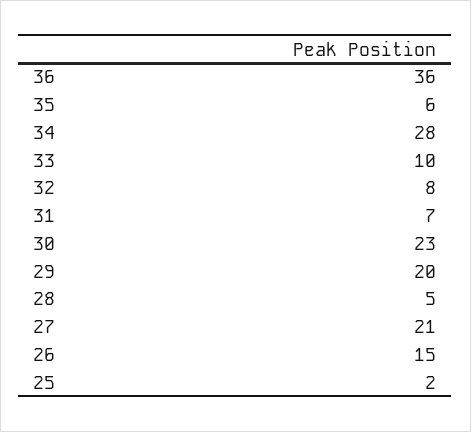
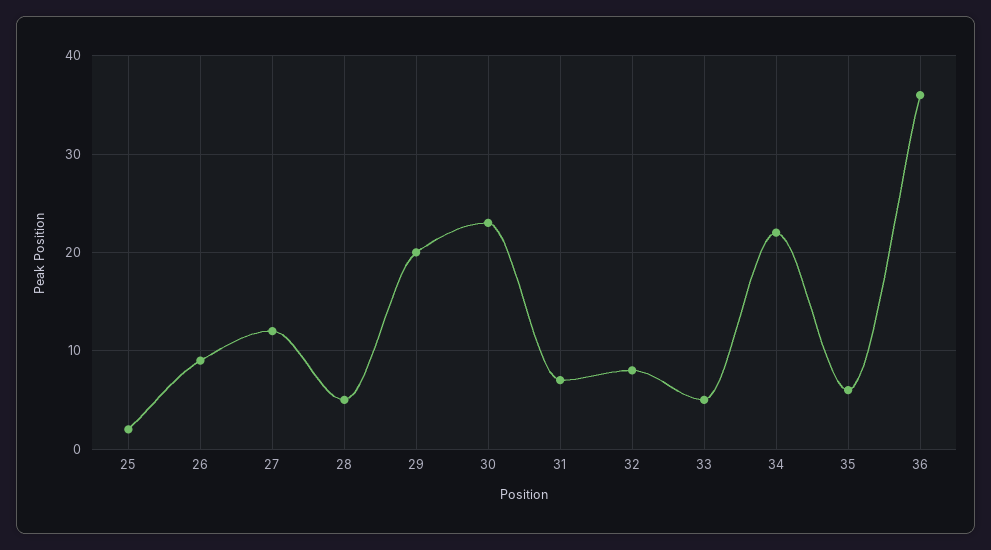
34: 28 -> 22
33: 10 -> 5
27: 21 -> 12
26: 15 -> 9

